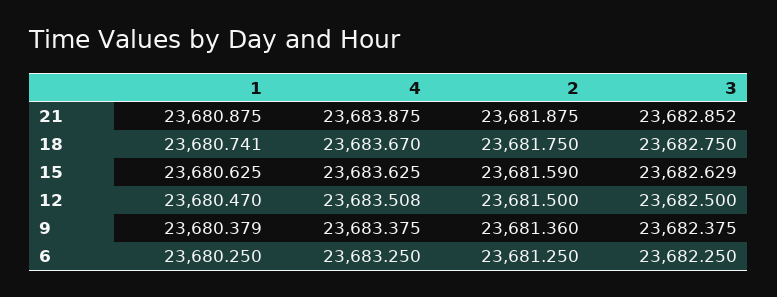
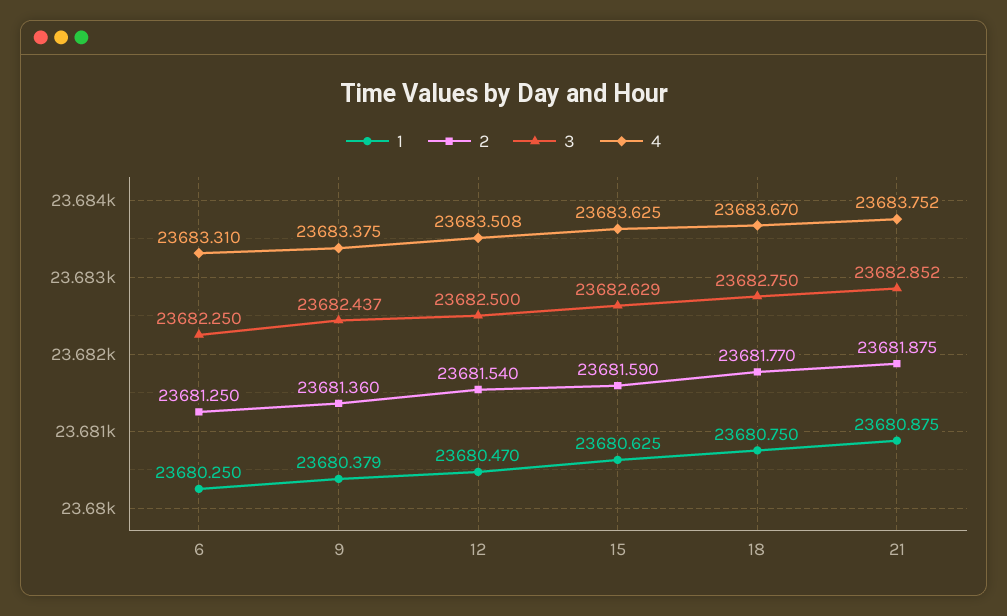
4, 21: 23683.875 -> 23683.752
1, 18: 23680.741 -> 23680.75
2, 18: 23681.75 -> 23681.77
2, 12: 23681.5 -> 23681.54
3, 9: 23682.375 -> 23682.437
4, 6: 23683.25 -> 23683.31

